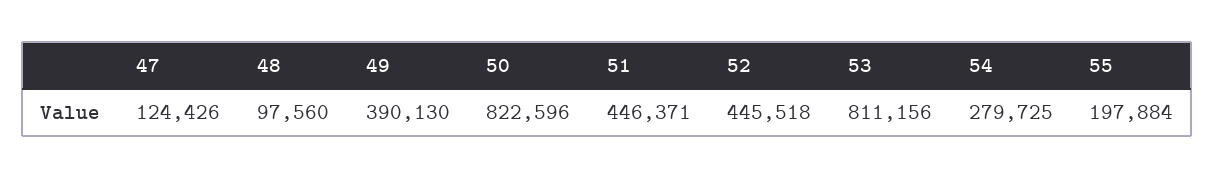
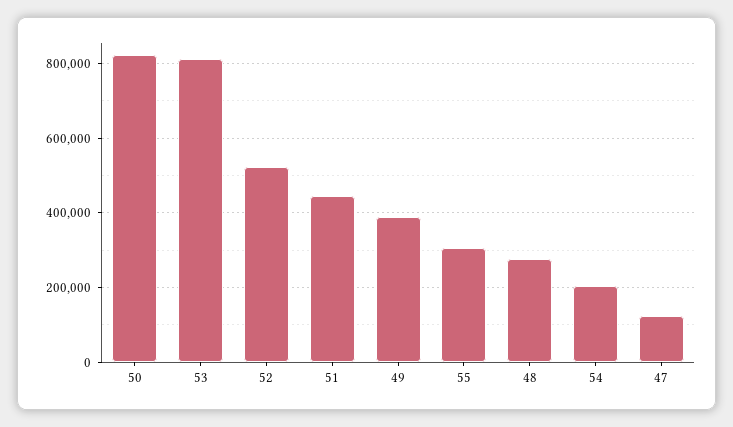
48: 97560 -> 280000
52: 445518 -> 520000
54: 279725 -> 200000
55: 197884 -> 300000

